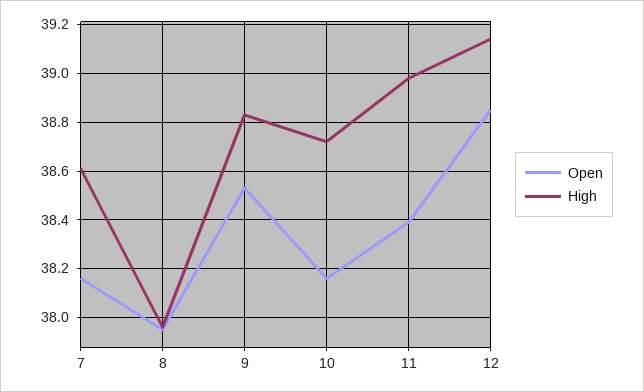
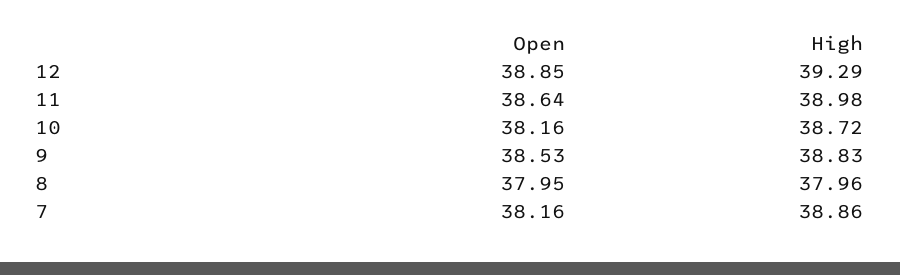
High, 7: 38.6 -> 38.86
Open, 11: 38.4 -> 38.64
High, 12: 39.15 -> 39.29

